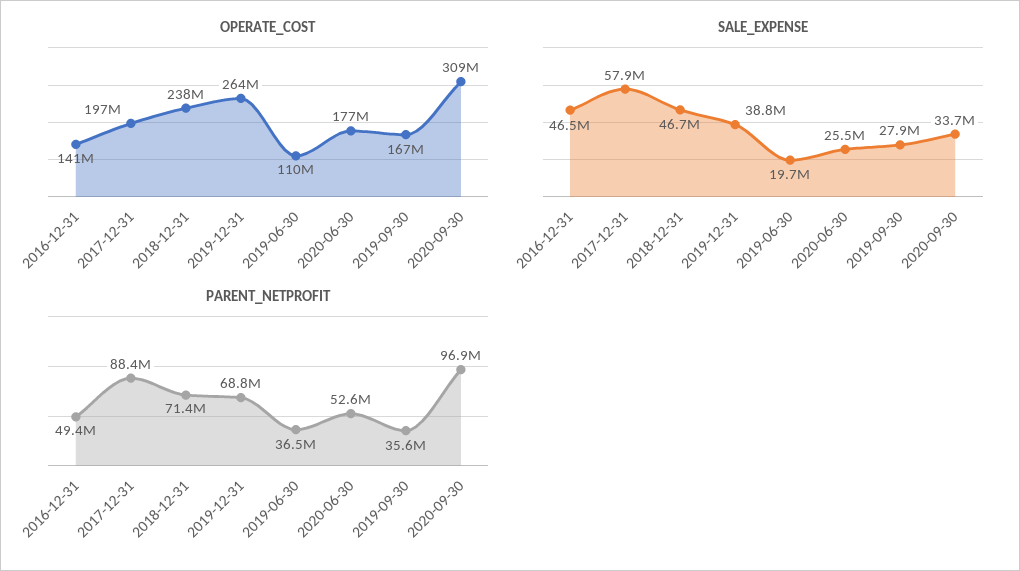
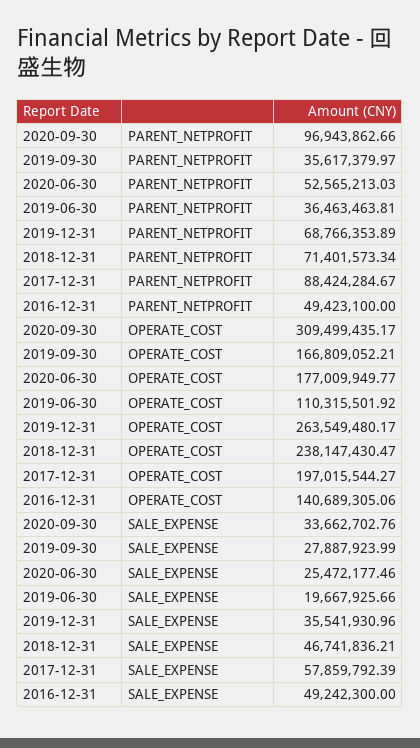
SALE_EXPENSE, 2016-12-31: 46500000 -> 49242300
SALE_EXPENSE, 2019-12-31: 38800000 -> 35541930.96

